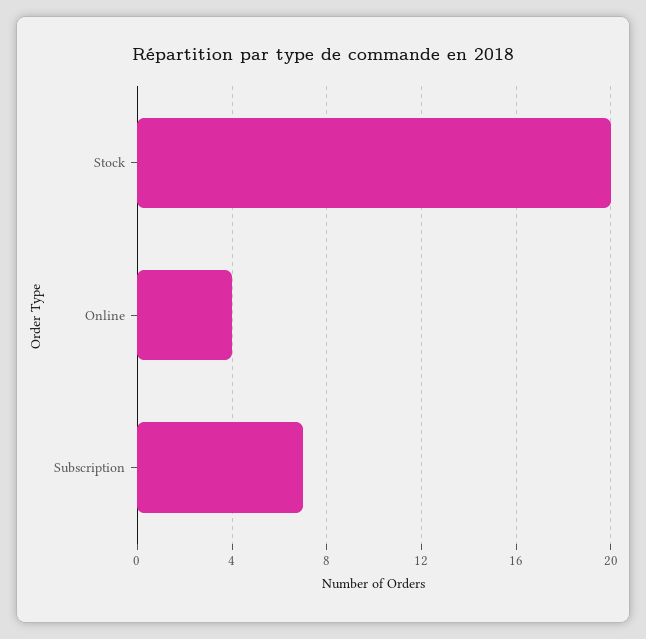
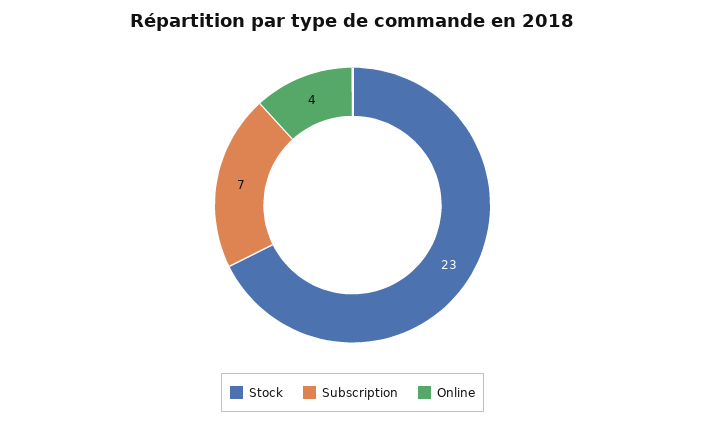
Stock: 20 -> 23

